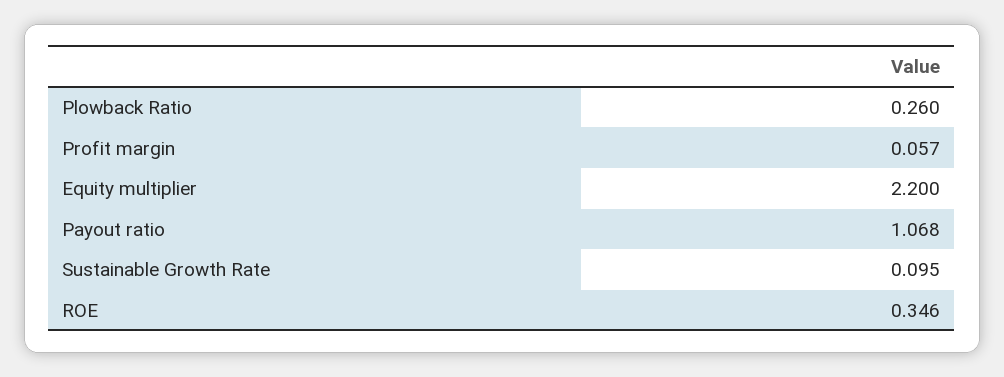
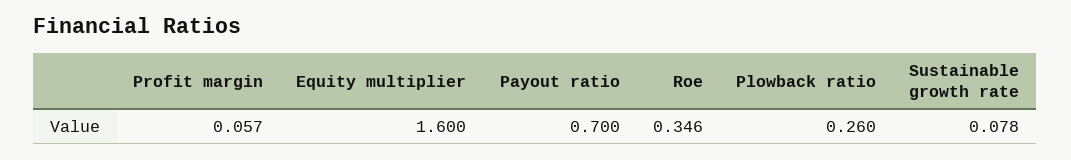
Equity multiplier: 2.2 -> 1.6
Payout ratio: 1.068 -> 0.7
Sustainable Growth Rate: 0.095 -> 0.078

